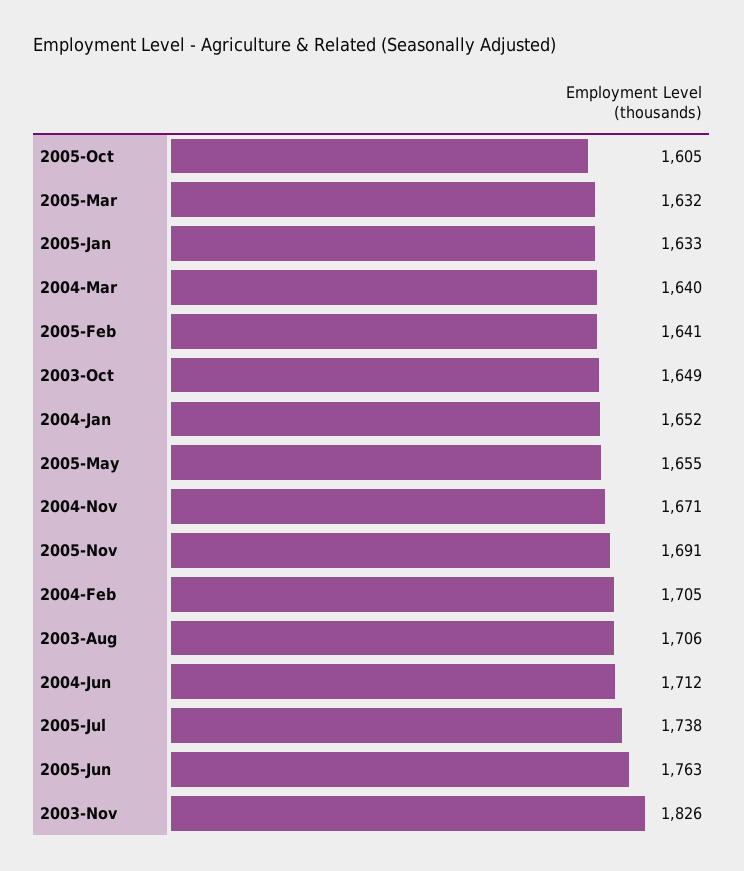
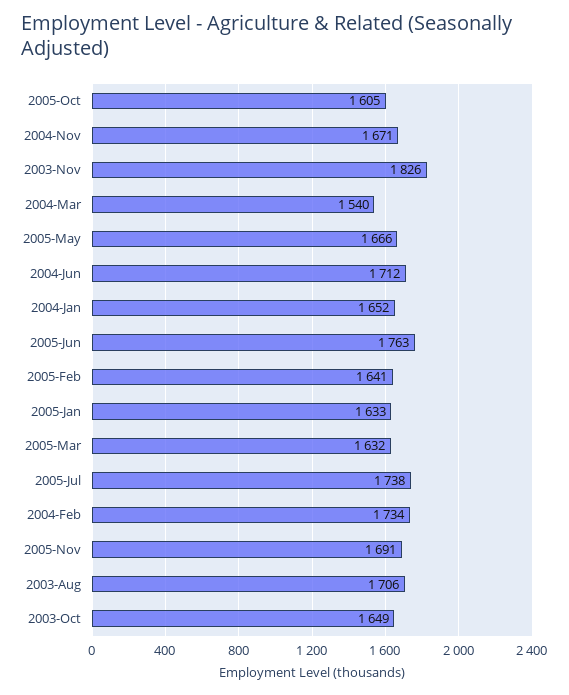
2004-Mar: 1640 -> 1540
2005-May: 1655 -> 1666
2004-Feb: 1705 -> 1734

